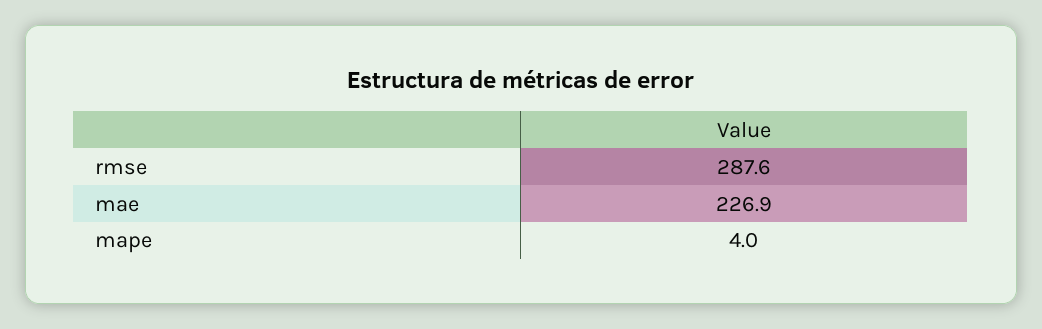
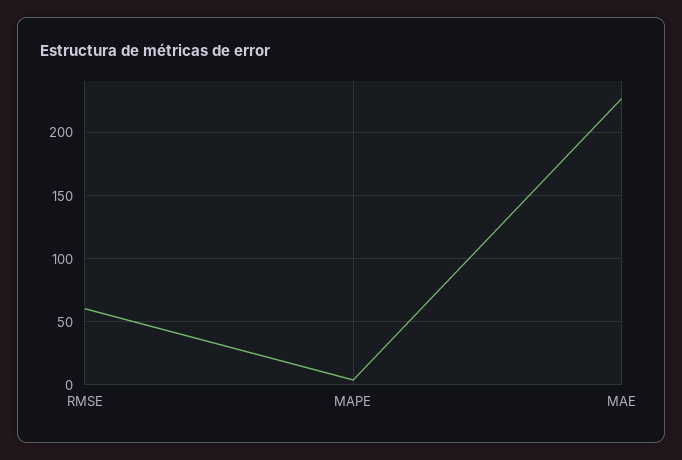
rmse: 287.6 -> 60

